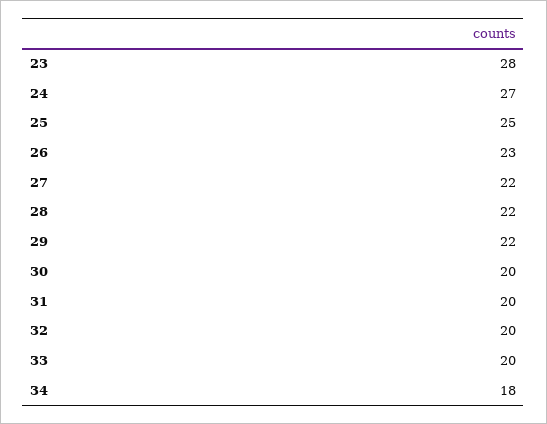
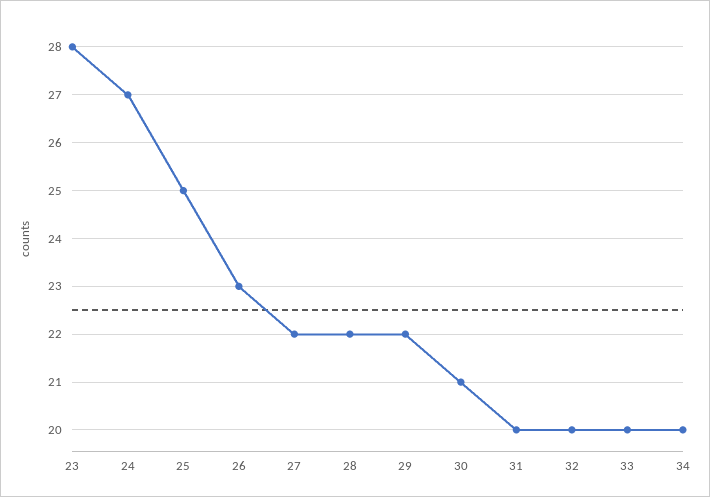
30: 20 -> 21
34: 18 -> 20

